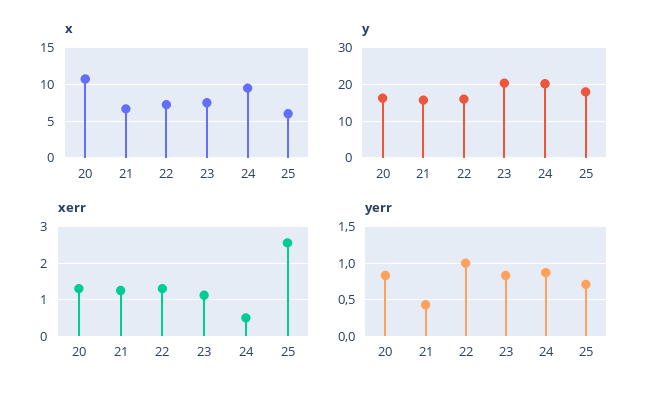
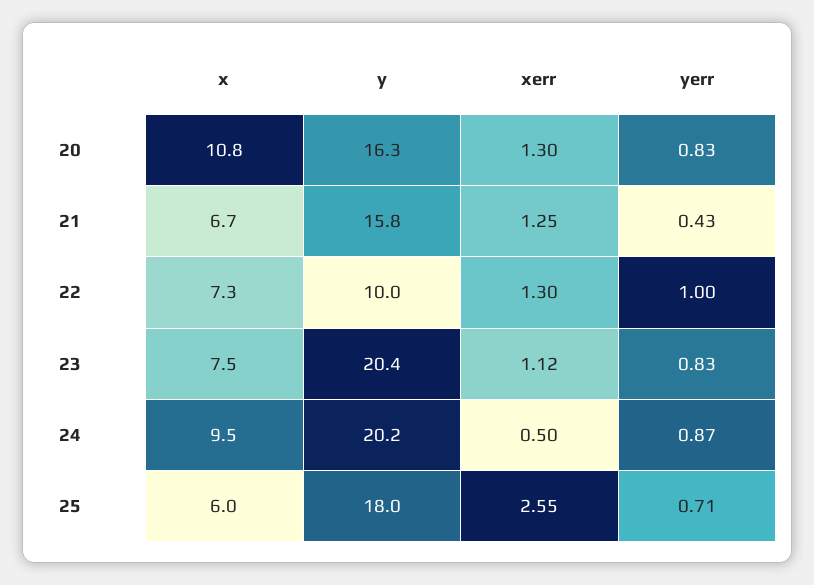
y, 22: 16 -> 10

